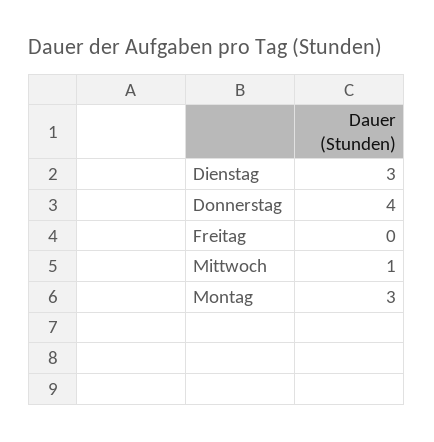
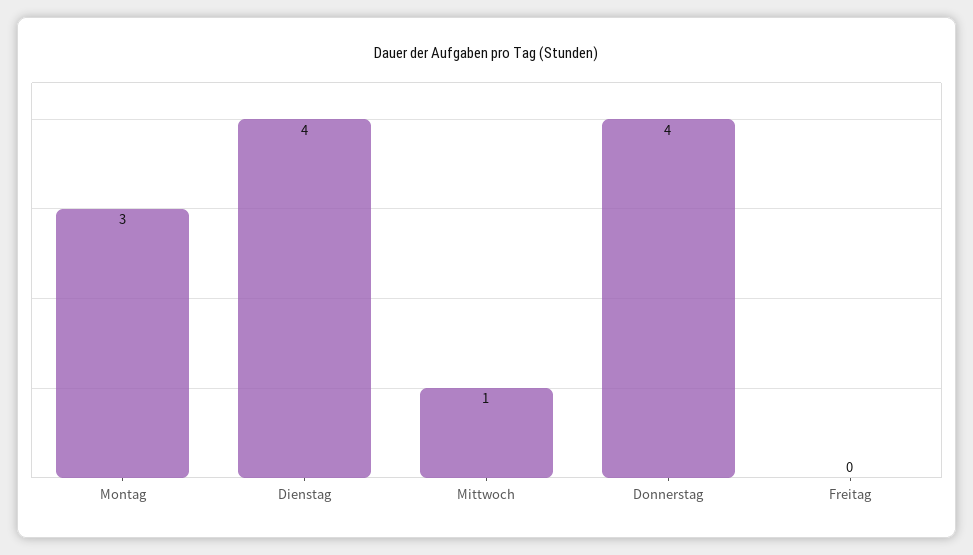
Dienstag: 3 -> 4

